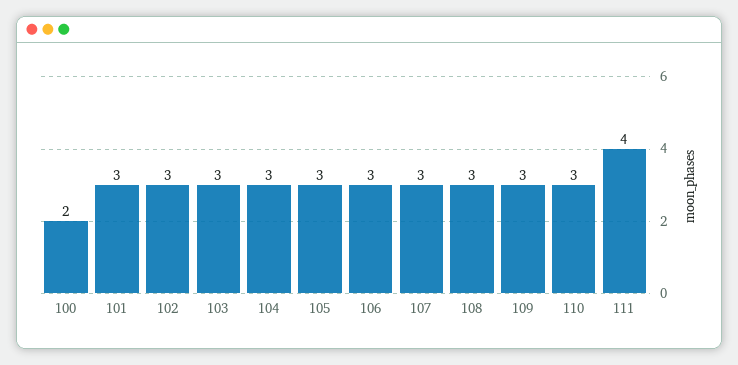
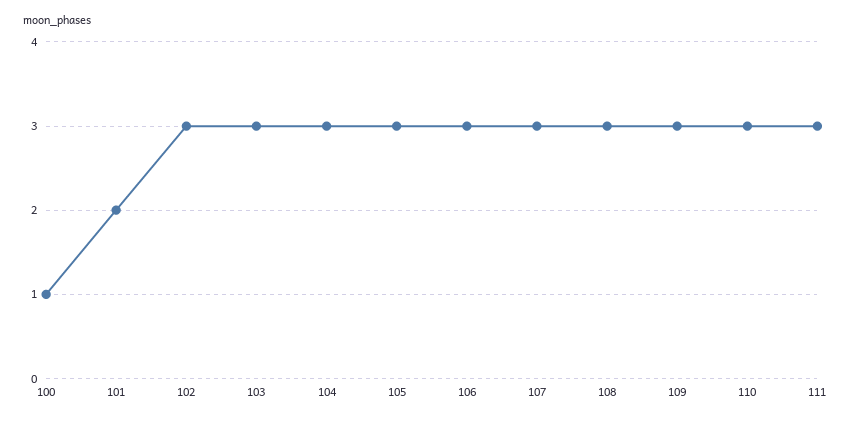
100: 2 -> 1
101: 3 -> 2
111: 4 -> 3

